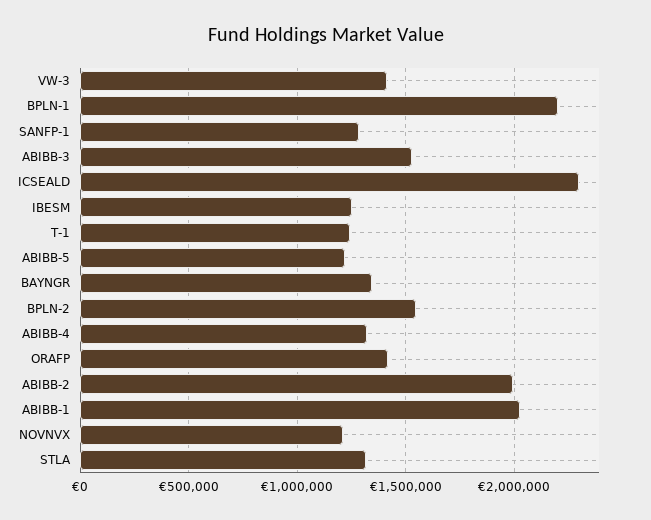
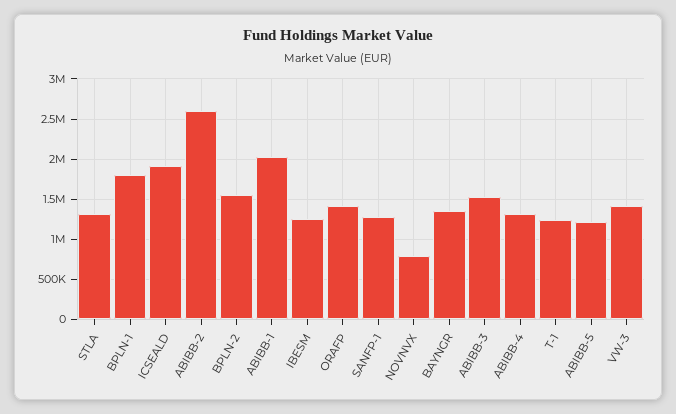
BPLN-1: 2200000 -> 1800000
ICSEALD: 2300000 -> 1900000
ABIBB-2: 2000000 -> 2600000
NOVNVX: 1200000 -> 800000

